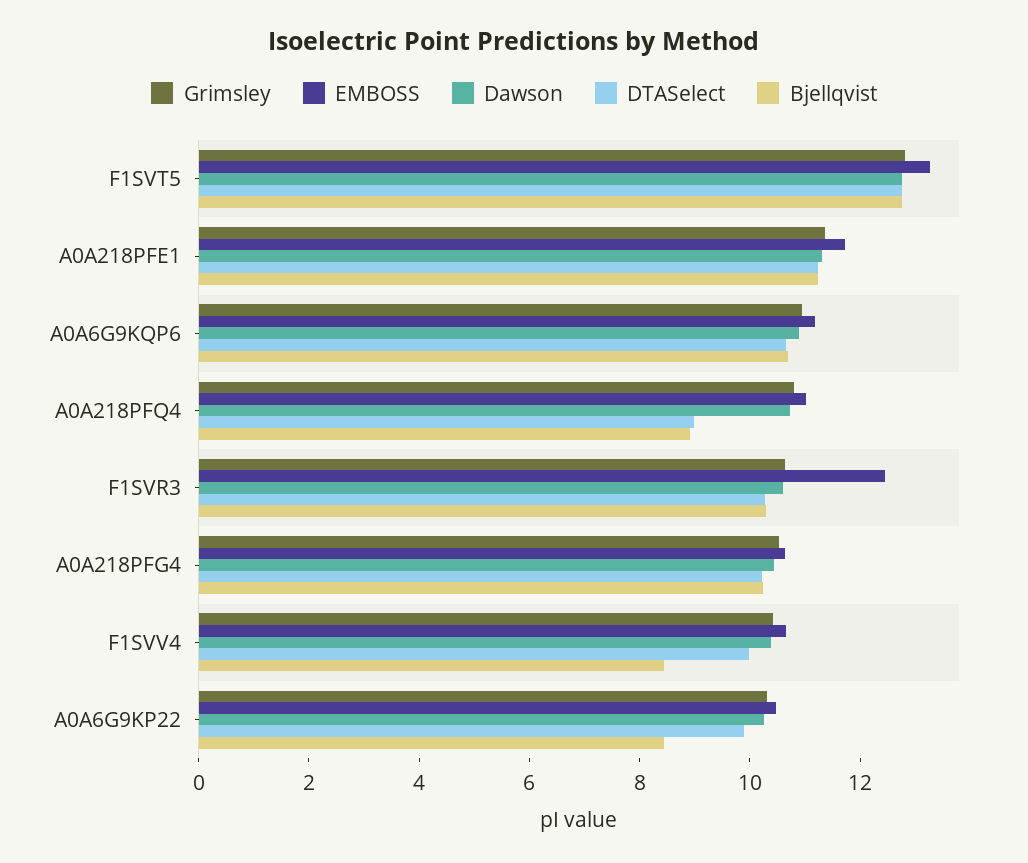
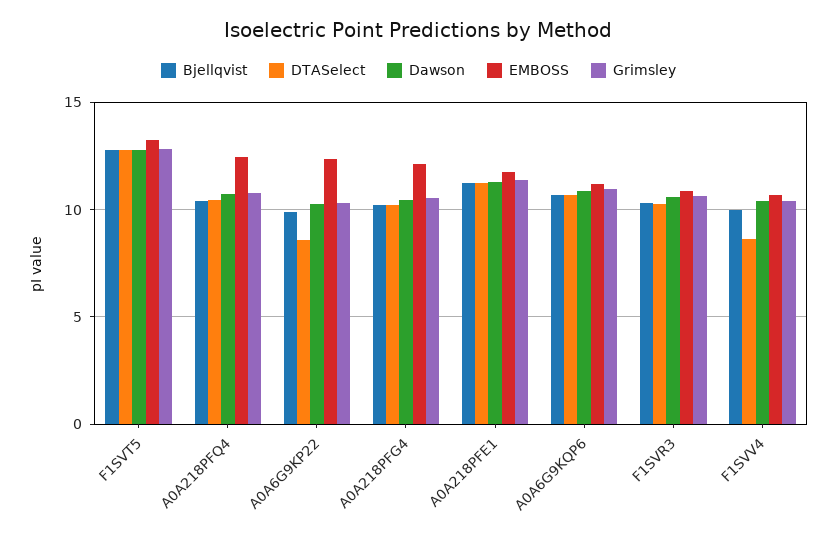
EMBOSS, A0A218PFQ4: 11 -> 12.5
DTASelect, A0A218PFQ4: 9 -> 10.5
Bjellqvist, A0A218PFQ4: 9 -> 10.5
EMBOSS, F1SVR3: 12.5 -> 11
EMBOSS, A0A218PFG4: 10.5 -> 12
DTASelect, F1SVV4: 10 -> 8.5
Bjellqvist, F1SVV4: 8.5 -> 10
EMBOSS, A0A6G9KP22: 10.5 -> 12.5
DTASelect, A0A6G9KP22: 10 -> 8.5
Bjellqvist, A0A6G9KP22: 8.5 -> 10

